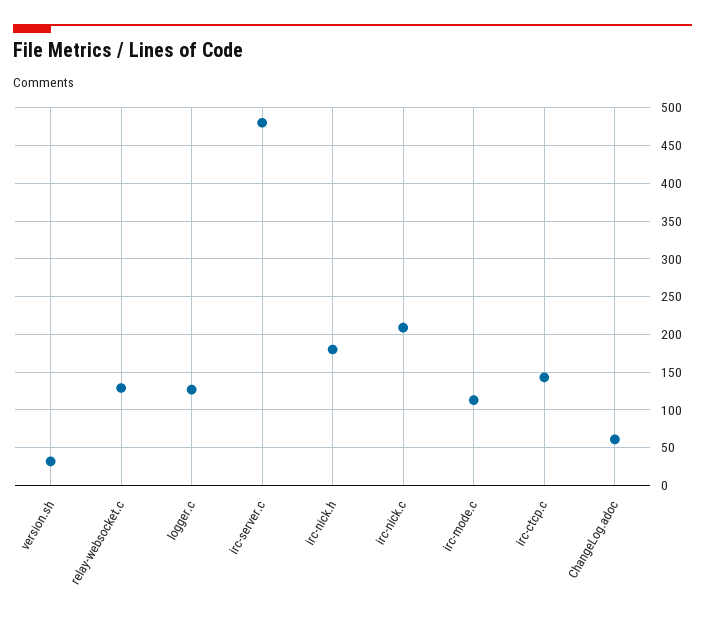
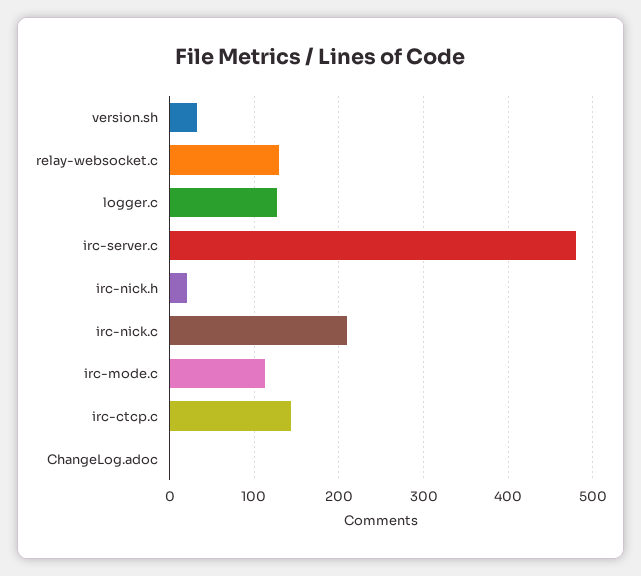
irc-nick.h: 180 -> 20
ChangeLog.adoc: 60 -> 0

